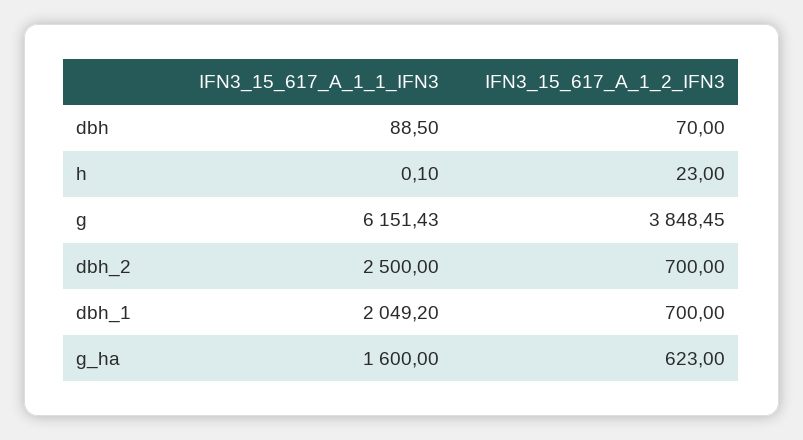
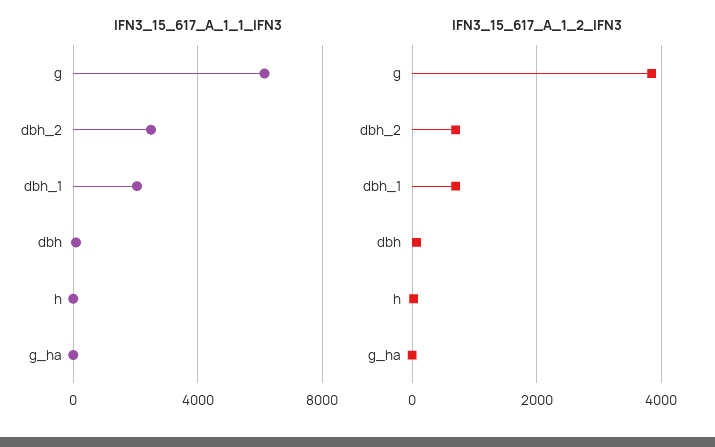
IFN3_15_617_A_1_1_IFN3, g_ha: 1600 -> 0
IFN3_15_617_A_1_2_IFN3, g_ha: 623 -> 0

